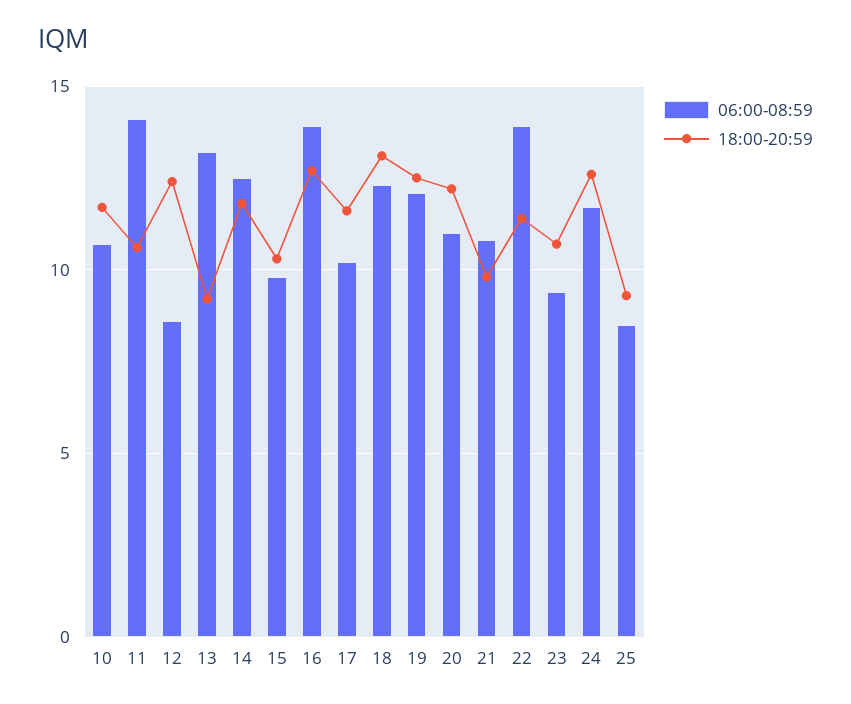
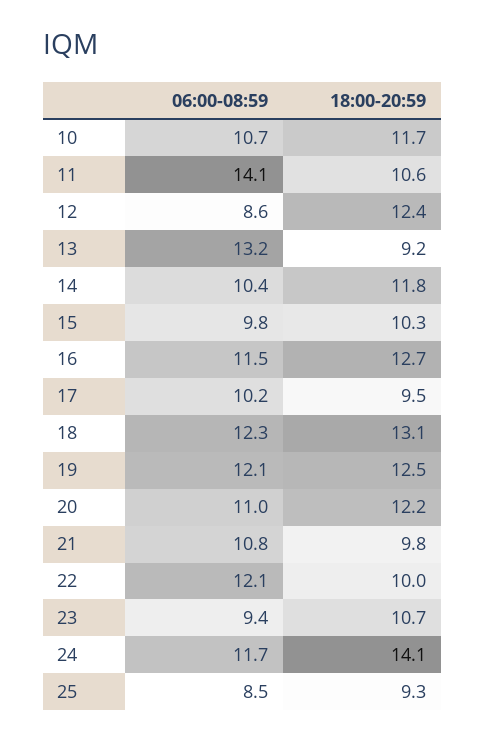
06:00-08:59, 14: 12.5 -> 10.4
06:00-08:59, 16: 14 -> 11.5
18:00-20:59, 17: 11.5 -> 9.5
06:00-08:59, 22: 14 -> 12.1
18:00-20:59, 22: 11.5 -> 10
18:00-20:59, 24: 12.5 -> 14.1

